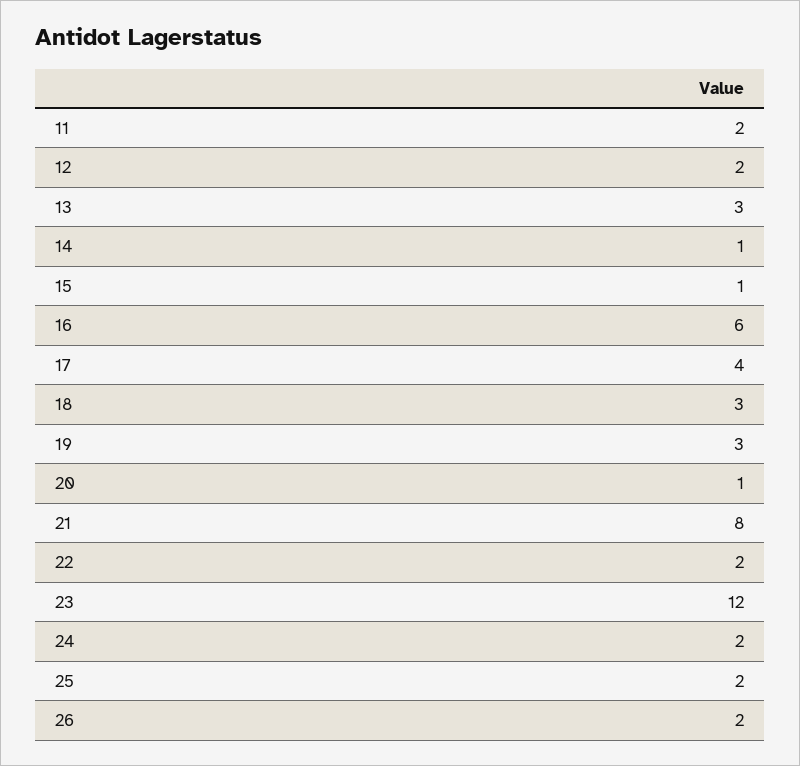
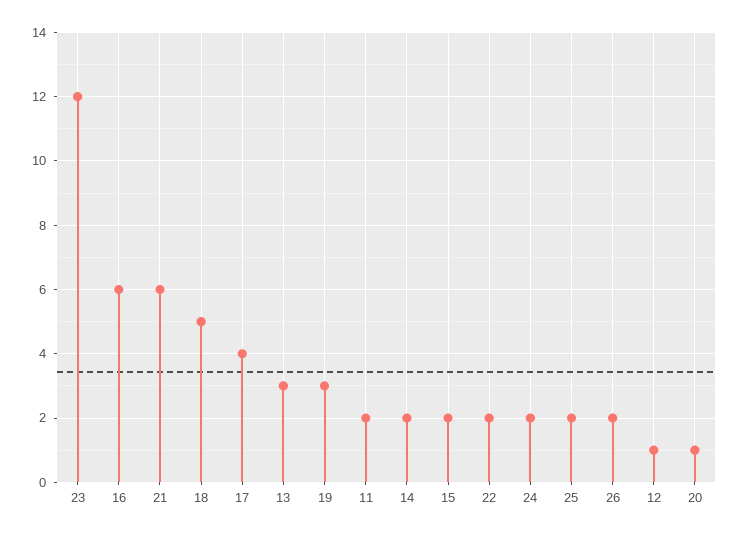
12: 2 -> 1
14: 1 -> 2
15: 1 -> 2
18: 3 -> 5
21: 8 -> 6

